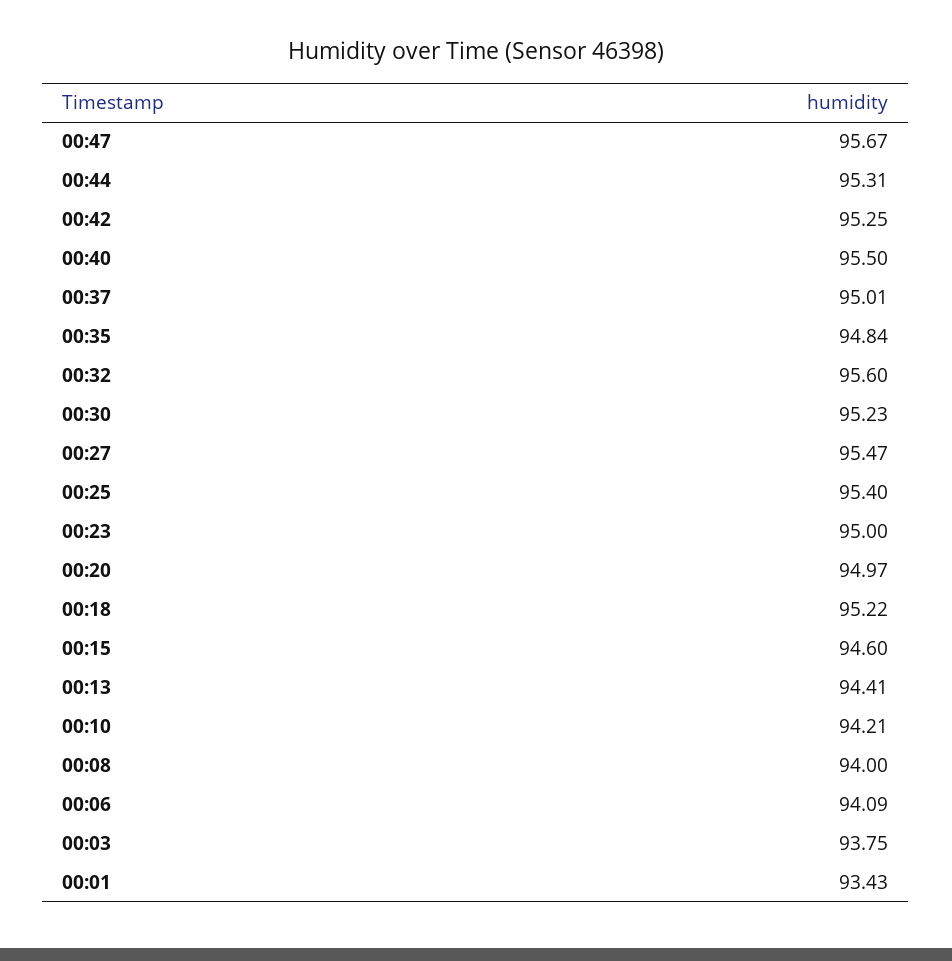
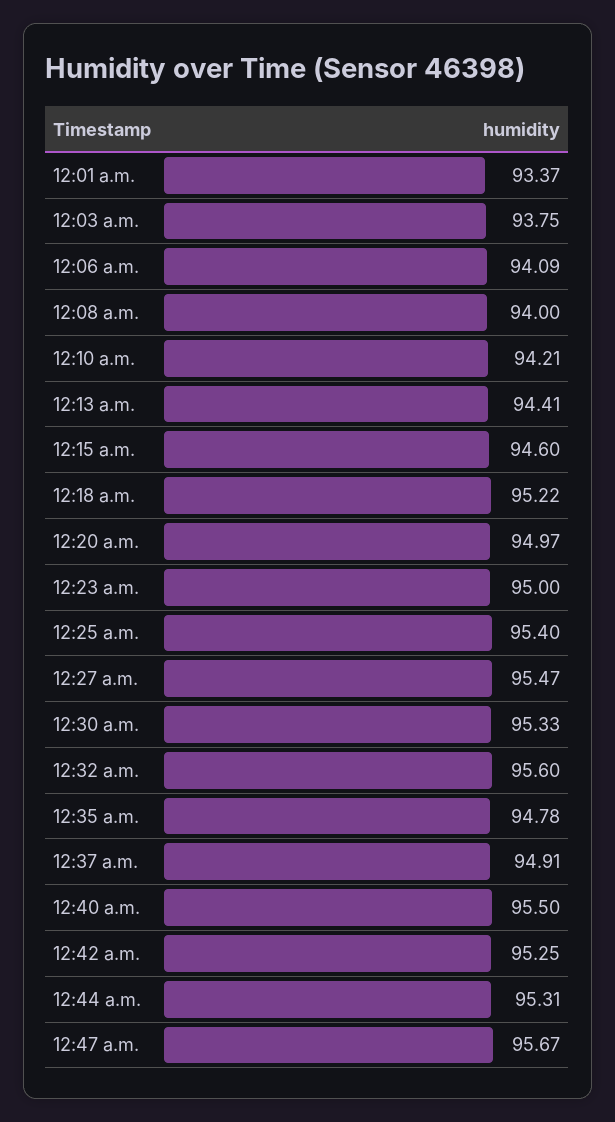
00:37: 95.01 -> 94.91
00:35: 94.84 -> 94.78
00:30: 95.23 -> 95.33
00:01: 93.43 -> 93.37

